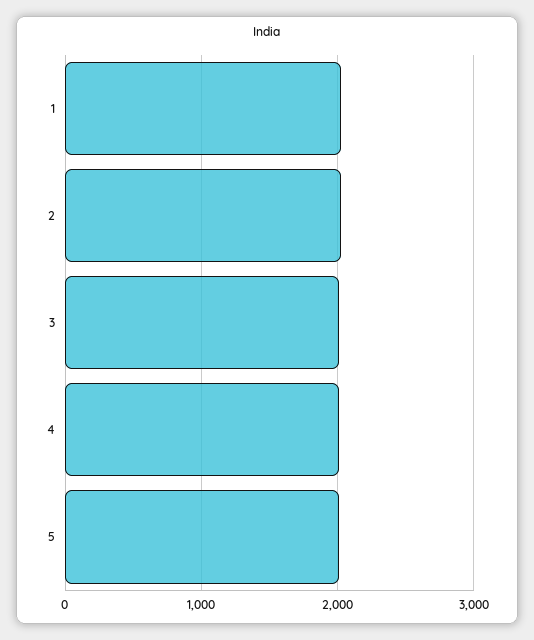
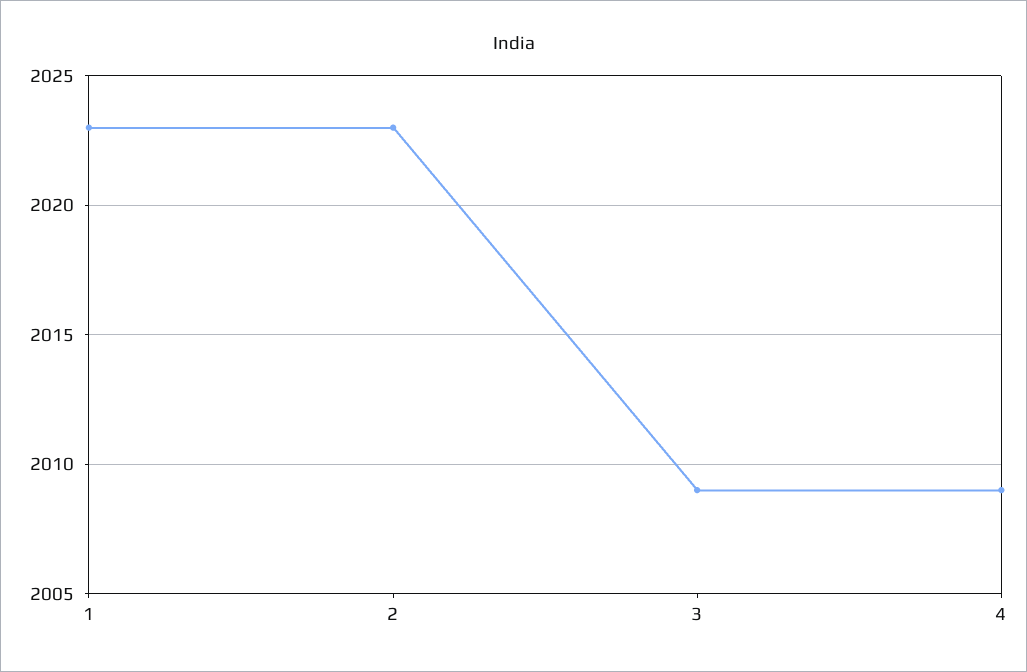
5: 2000 -> none

